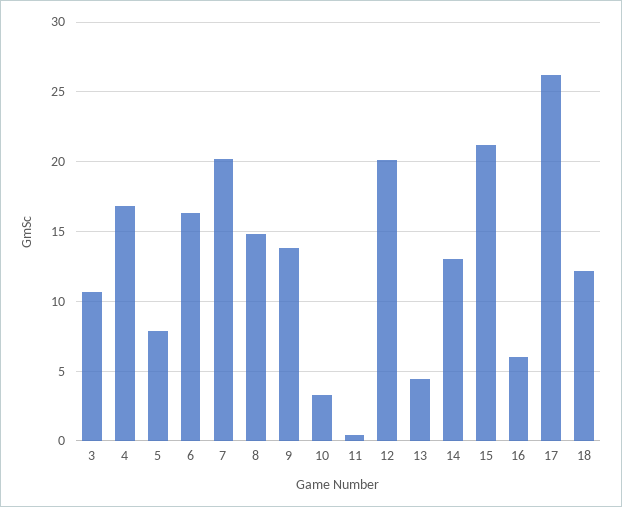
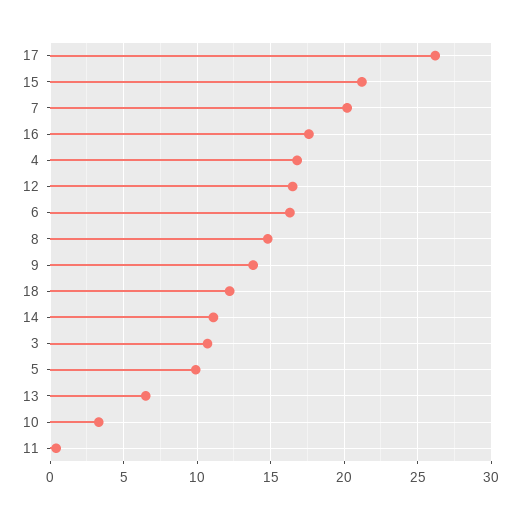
5: 8 -> 10
12: 20 -> 16.5
13: 4.5 -> 6.5
14: 13 -> 11
16: 6 -> 17.5

